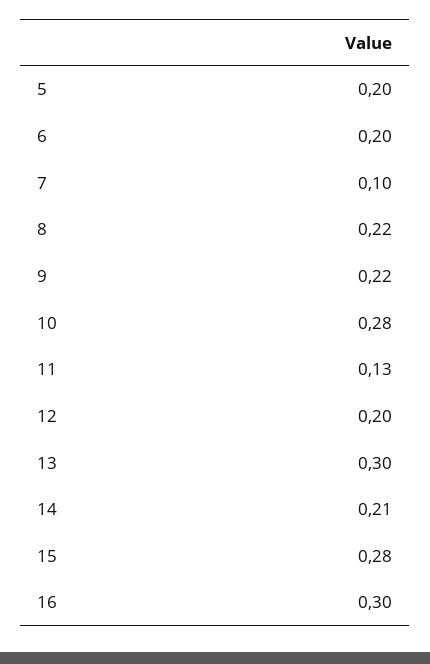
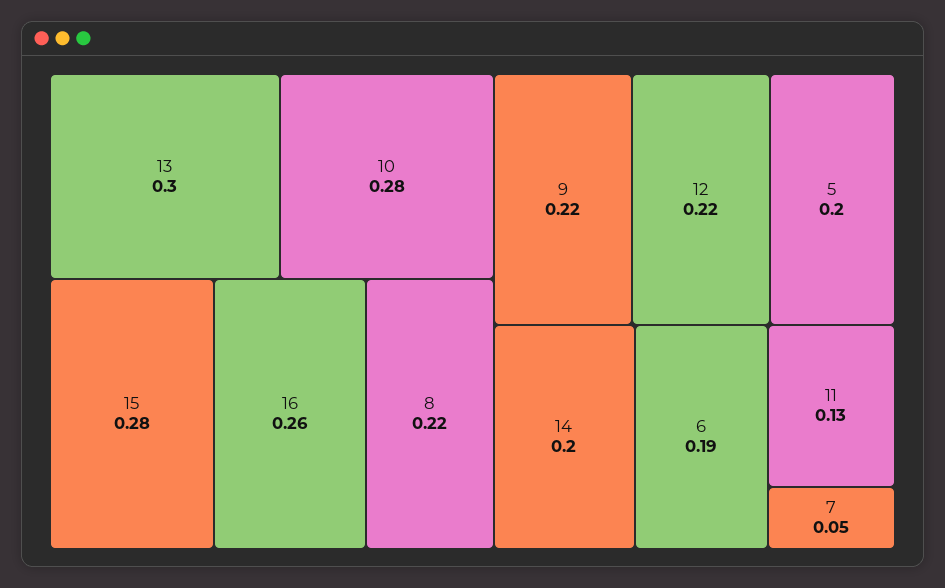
6: 0.2 -> 0.19
7: 0.1 -> 0.05
12: 0.2 -> 0.22
14: 0.21 -> 0.2
16: 0.3 -> 0.26

